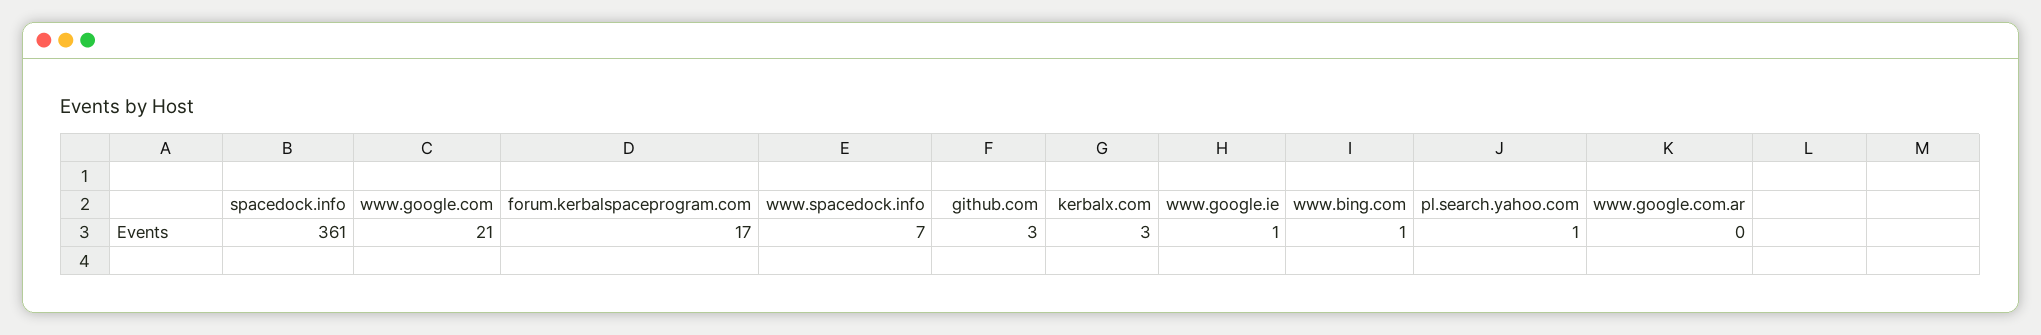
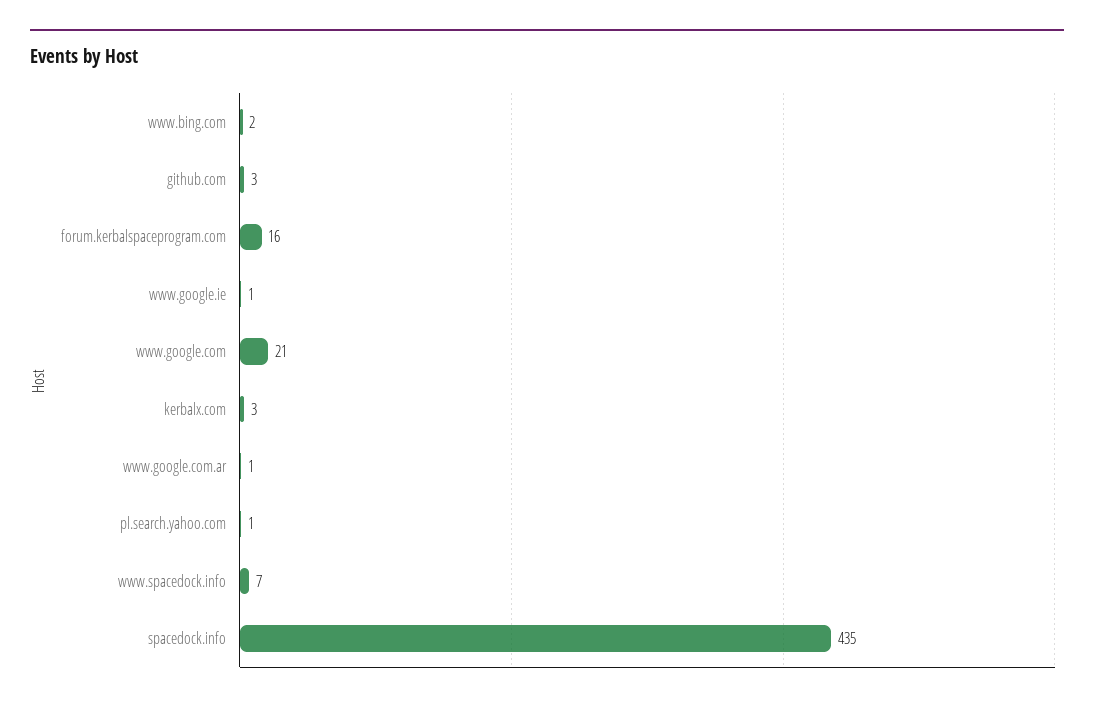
spacedock.info: 361 -> 435
forum.kerbalspaceprogram.com: 17 -> 16
www.bing.com: 1 -> 2
www.google.com.ar: 0 -> 1

